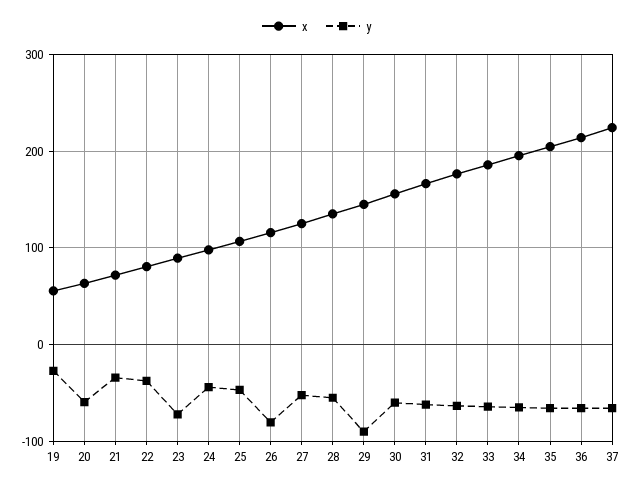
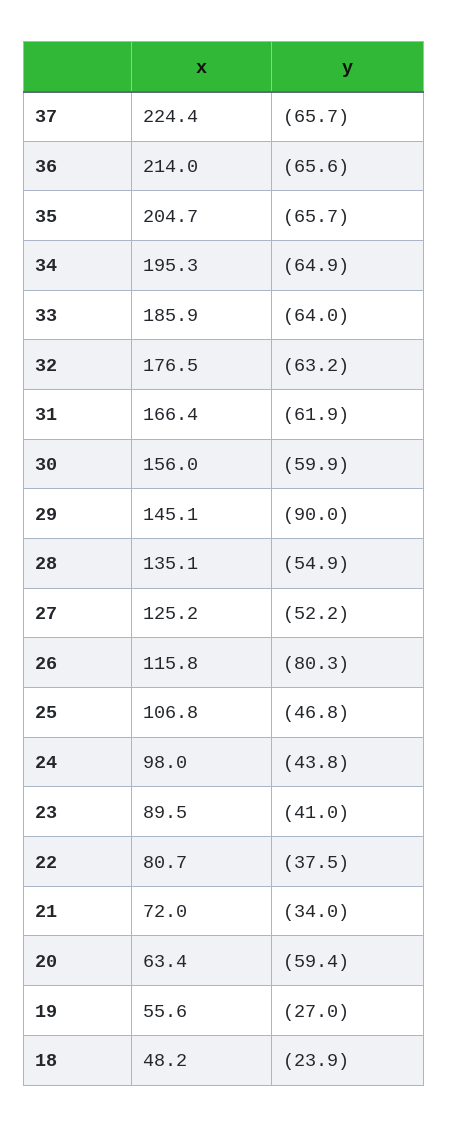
y, 23: -70 -> -41
x, 18: none -> 48.2
y, 18: none -> -23.9

